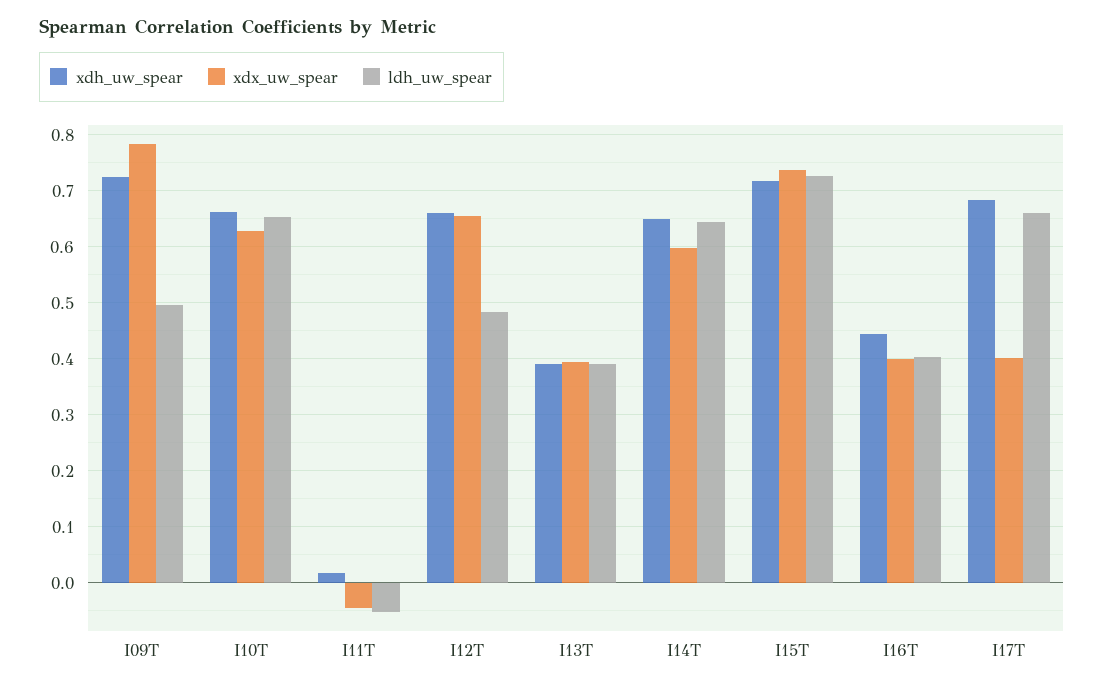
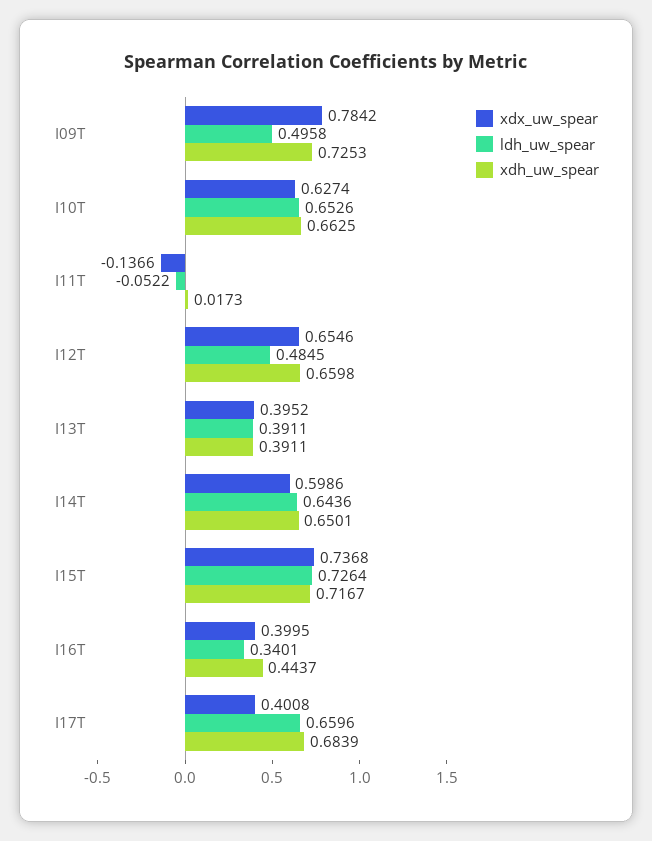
xdx_uw_spear, I11T: -0.04 -> -0.1366
ldh_uw_spear, I16T: 0.4 -> 0.3401

